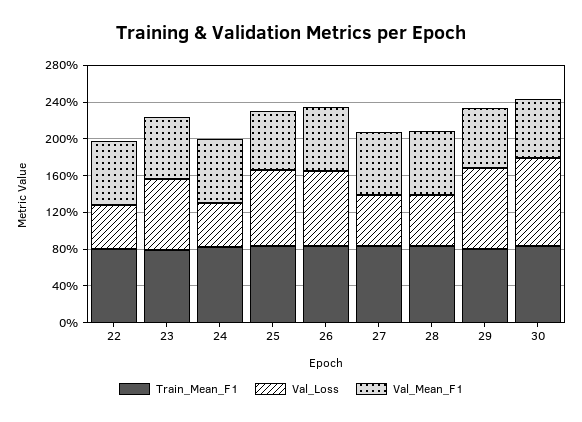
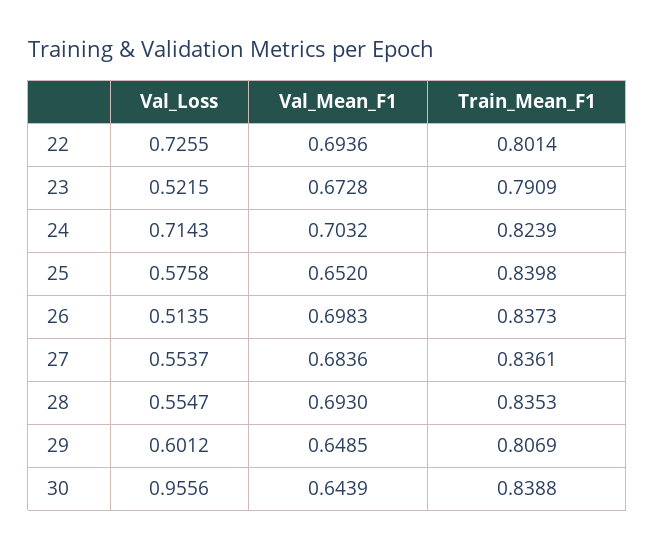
Val_Loss, 22: 0.5 -> 0.7255
Val_Loss, 23: 0.8 -> 0.5215
Val_Loss, 24: 0.5 -> 0.7143
Val_Loss, 25: 0.8 -> 0.5758
Val_Loss, 26: 0.8 -> 0.5135
Val_Loss, 29: 0.9 -> 0.6012

